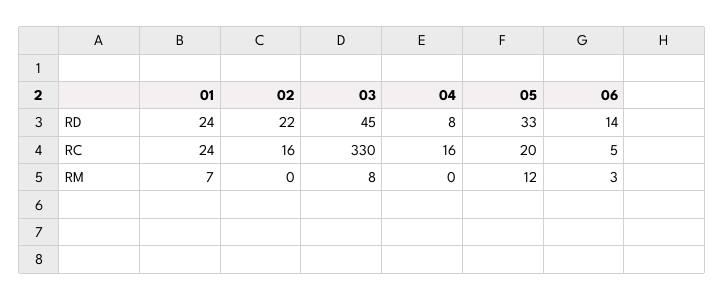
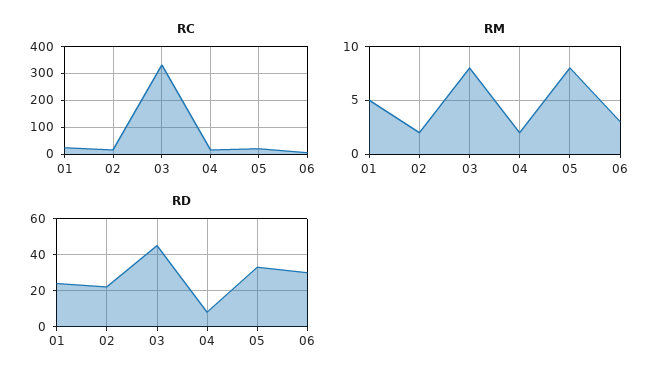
RD, 06: 14 -> 30
RM, 01: 7 -> 5
RM, 02: 0 -> 2
RM, 04: 0 -> 2
RM, 05: 12 -> 8

